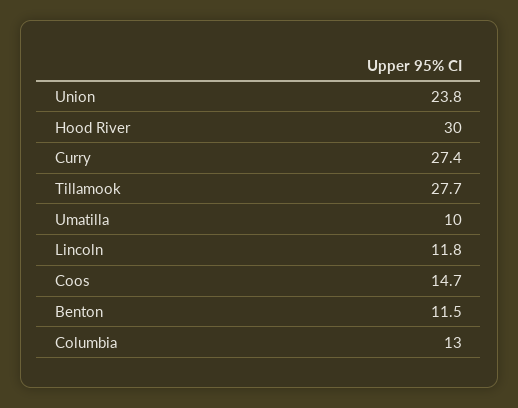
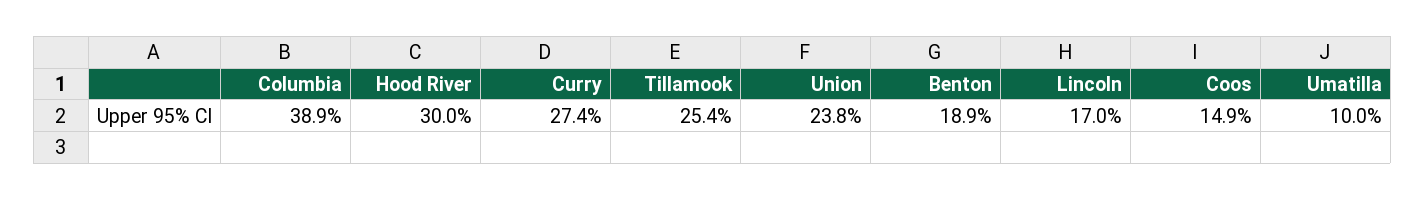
Tillamook: 27.7 -> 25.4
Lincoln: 11.8 -> 17
Coos: 14.7 -> 14.9
Benton: 11.5 -> 18.9
Columbia: 13 -> 38.9

